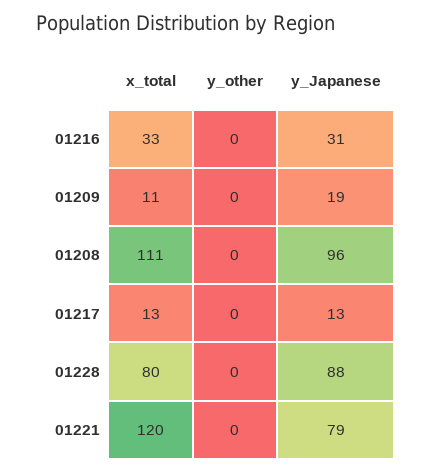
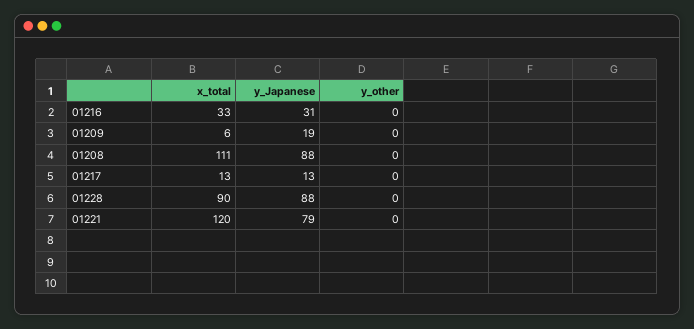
x_total, 01209: 11 -> 6
y_Japanese, 01208: 96 -> 88
x_total, 01228: 80 -> 90

